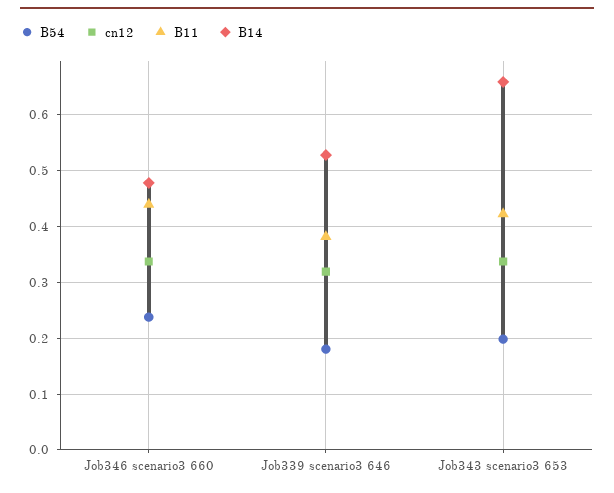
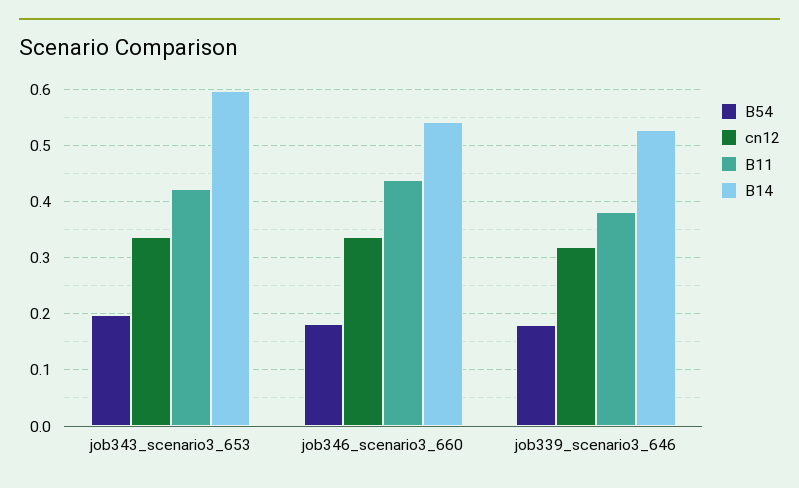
B54, Job346 scenario3 660: 0.24 -> 0.18
B14, Job346 scenario3 660: 0.48 -> 0.54
B14, Job343 scenario3 653: 0.66 -> 0.6

